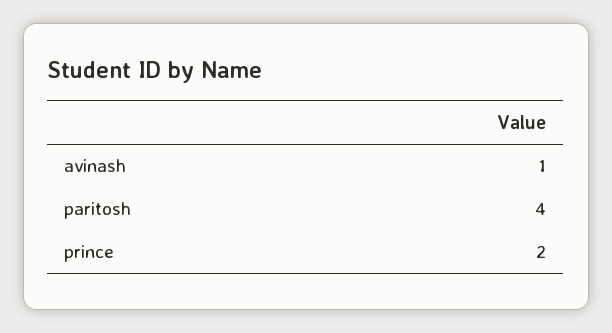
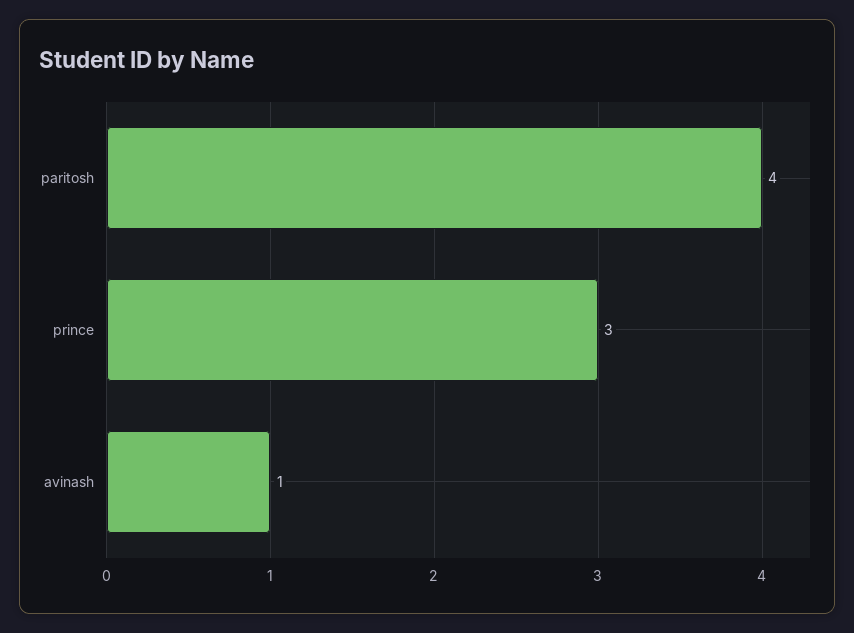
prince: 2 -> 3

